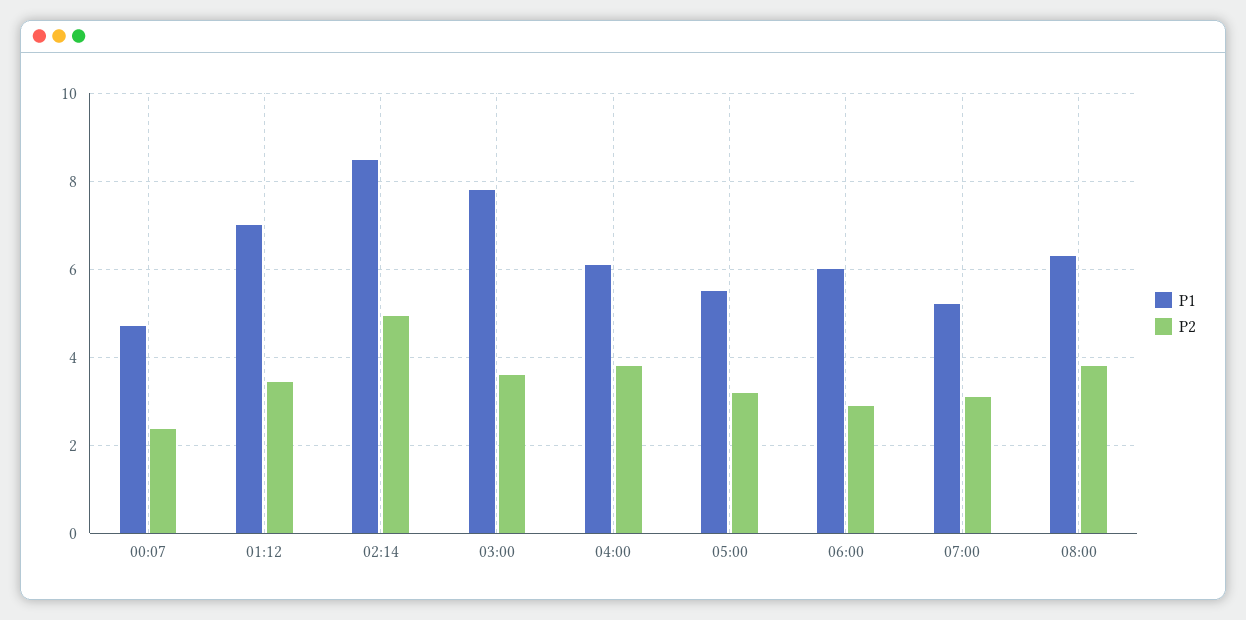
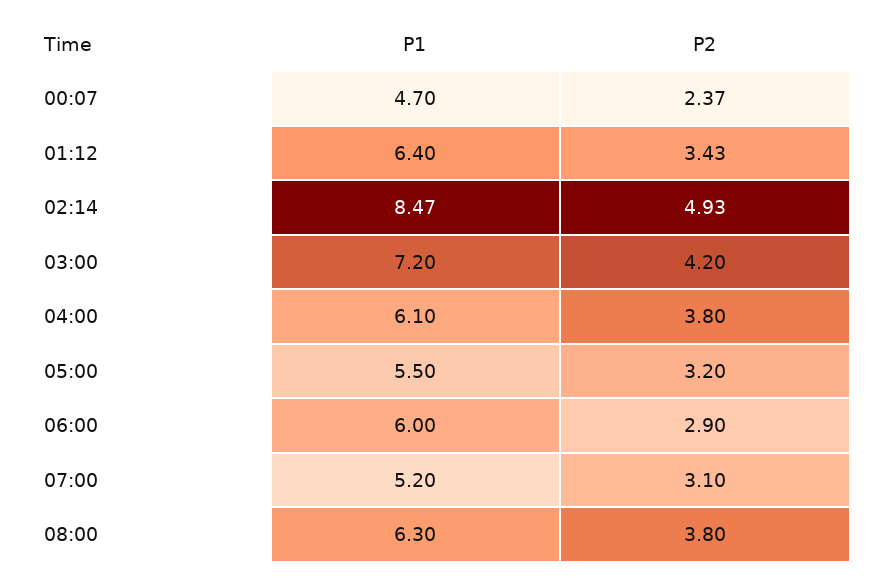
P1, 01:12: 7 -> 6.4
P1, 03:00: 7.8 -> 7.2
P2, 03:00: 3.6 -> 4.2

